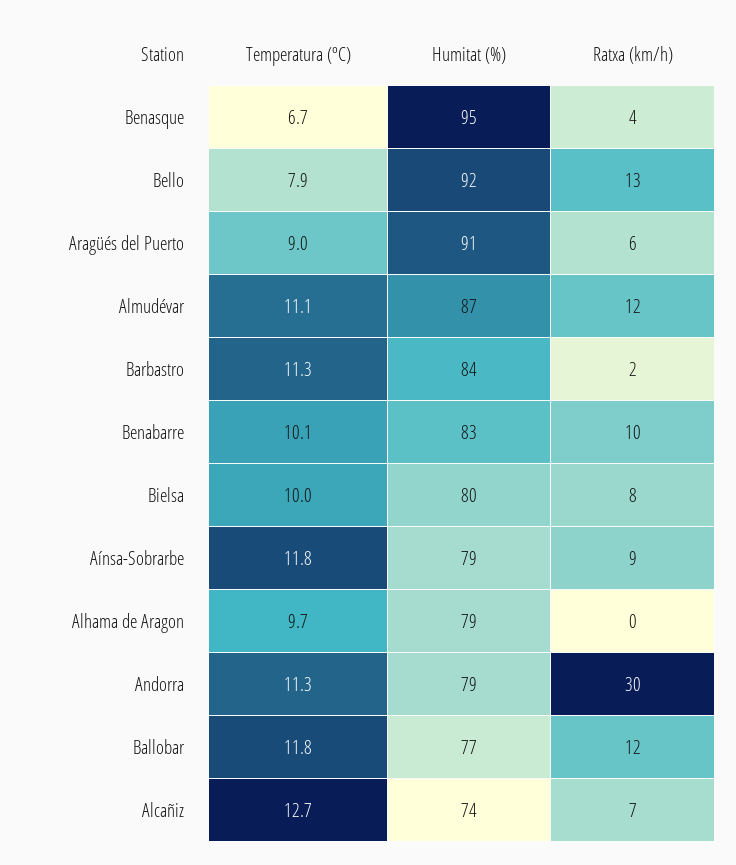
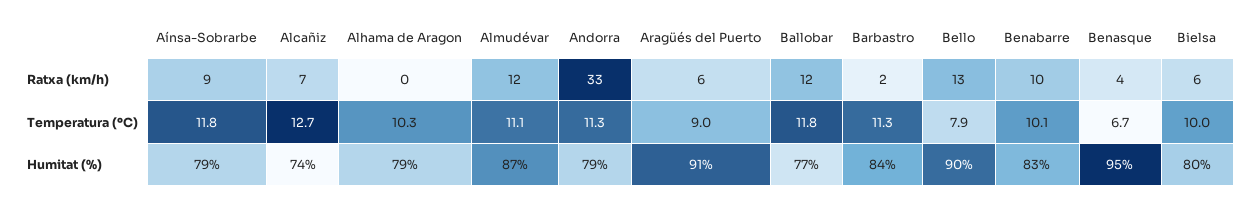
Humitat (%), Bello: 92 -> 90
Ratxa (km/h), Bielsa: 8 -> 6
Temperatura (ºC), Alhama de Aragon: 9.7 -> 10.3
Ratxa (km/h), Andorra: 30 -> 33

